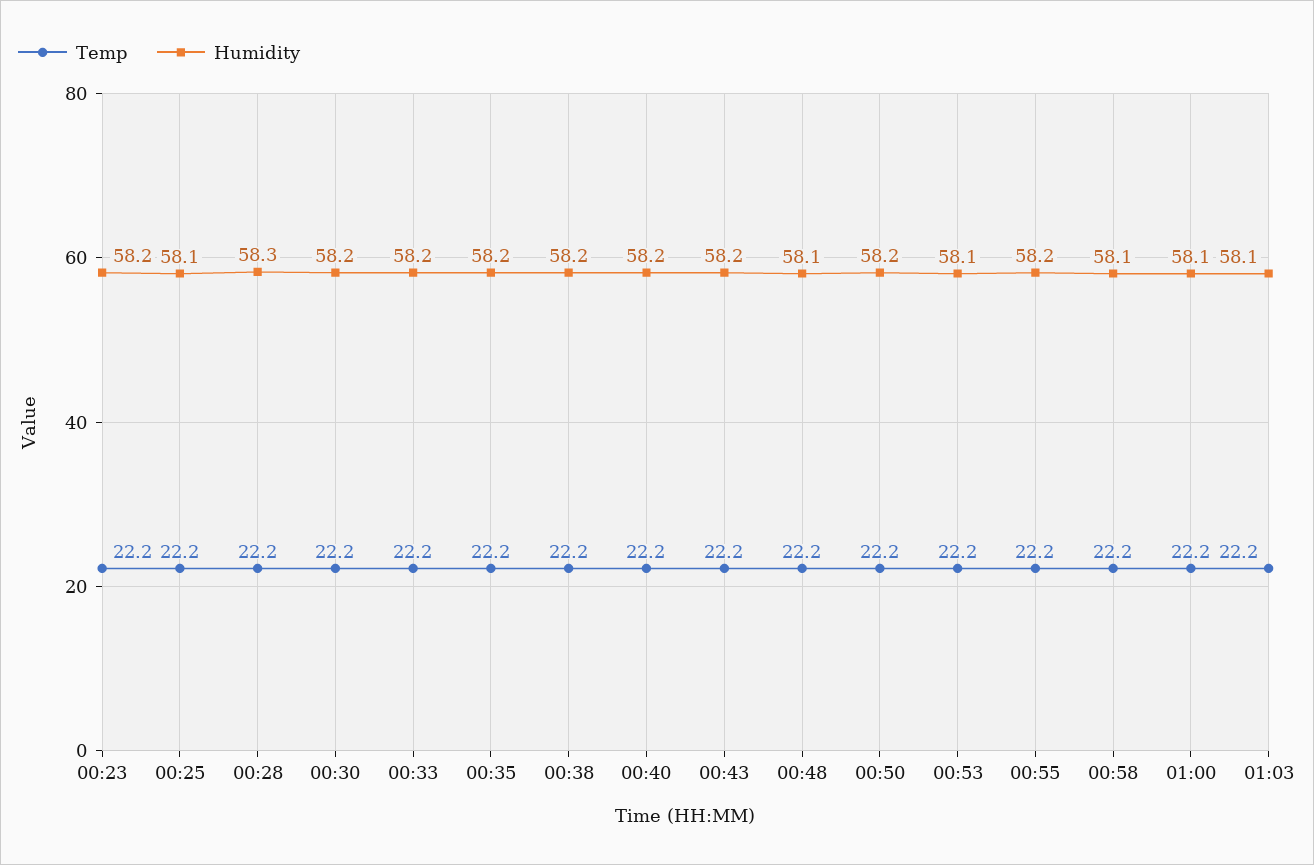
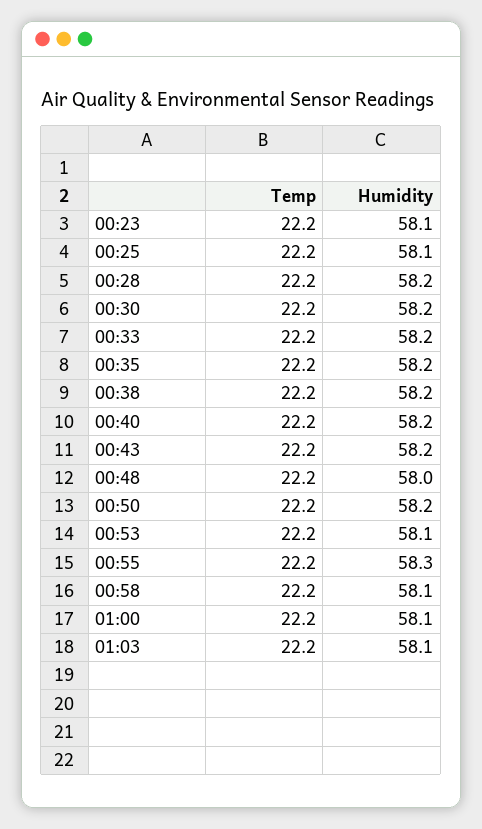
Humidity, 00:23: 58.2 -> 58.1
Humidity, 00:28: 58.3 -> 58.2
Humidity, 00:48: 58.1 -> 58
Humidity, 00:55: 58.2 -> 58.3

